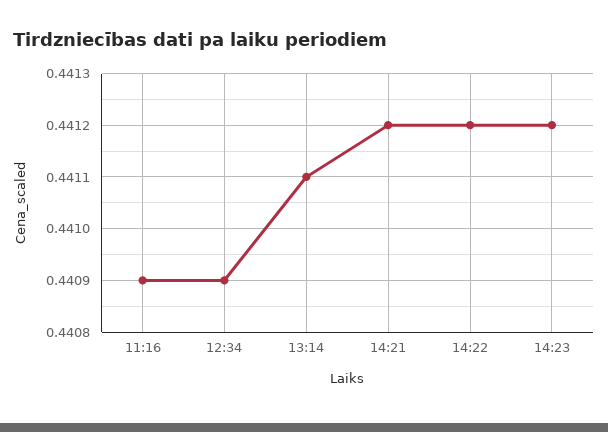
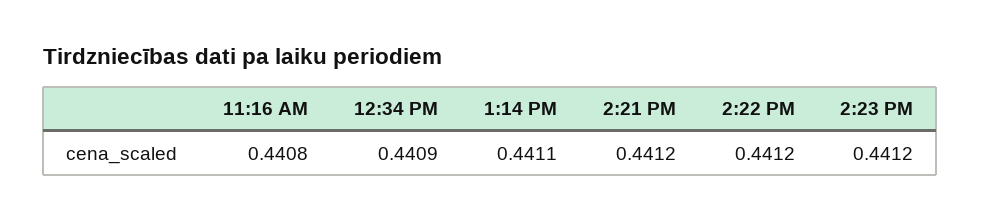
11:16: 0.4409 -> 0.4408

